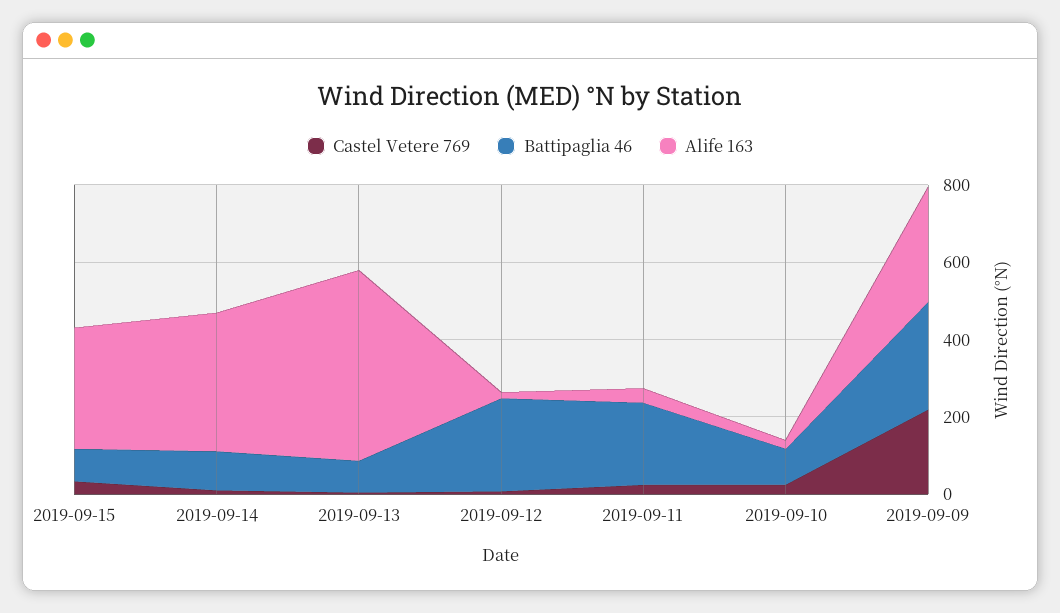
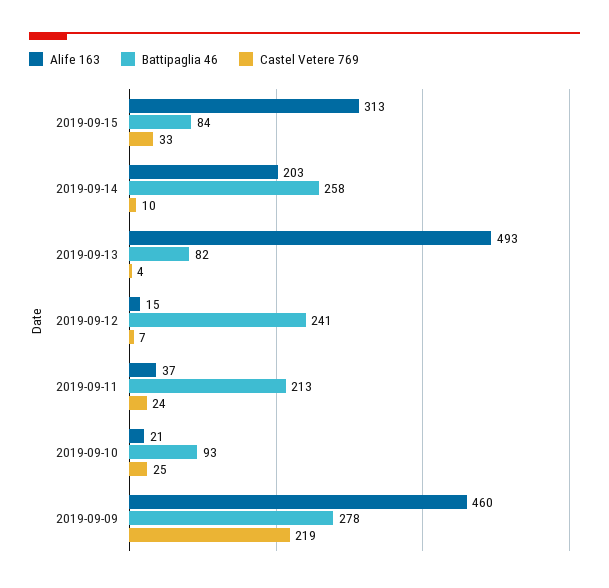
Battipaglia 46, 2019-09-14: 100 -> 258
Alife 163, 2019-09-14: 350 -> 203
Alife 163, 2019-09-09: 300 -> 460

